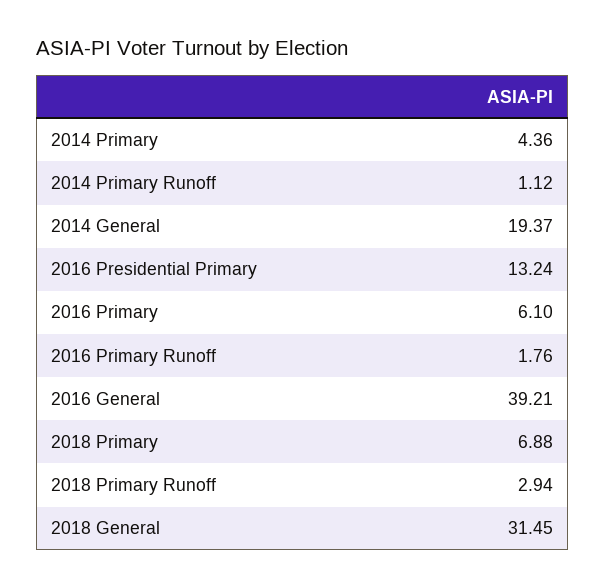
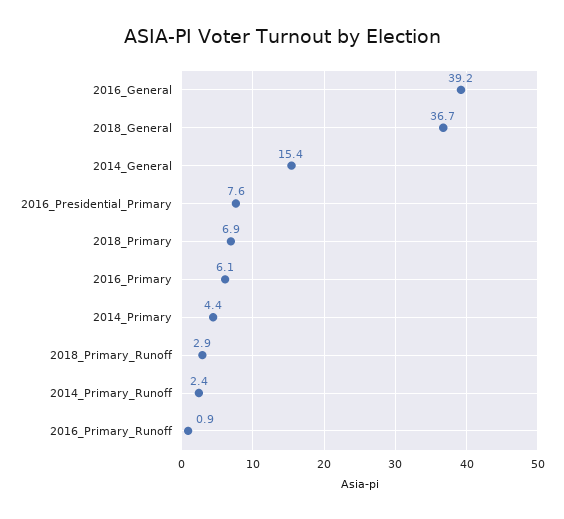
2014 Primary Runoff: 1.12 -> 2.4
2014 General: 19.37 -> 15.4
2016 Presidential Primary: 13.24 -> 7.6
2016 Primary Runoff: 1.76 -> 0.9
2018 General: 31.45 -> 36.7

